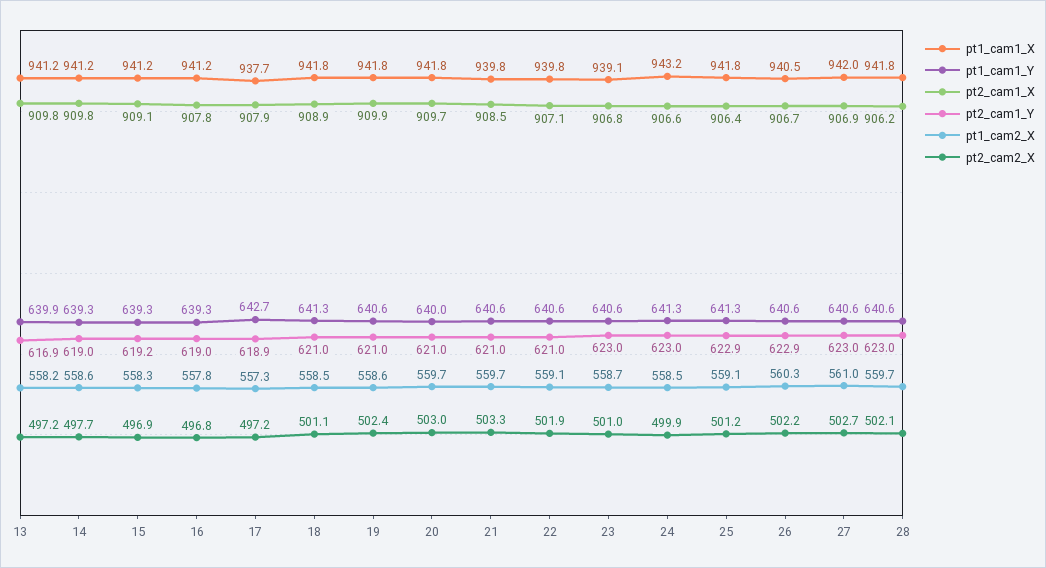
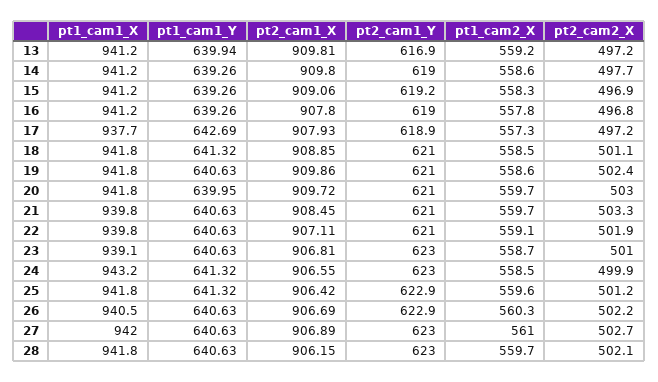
pt1_cam2_X, 13: 558.2 -> 559.2
pt1_cam2_X, 25: 559.1 -> 559.6

